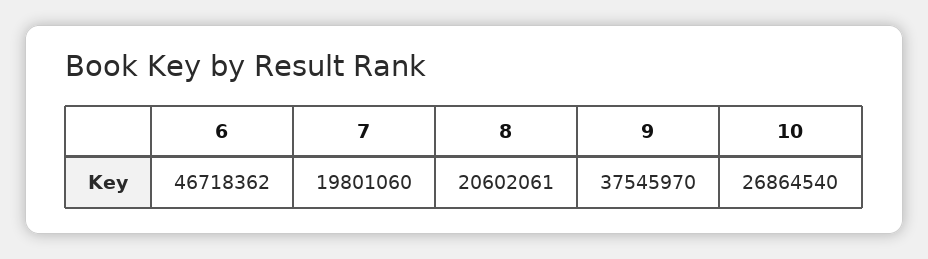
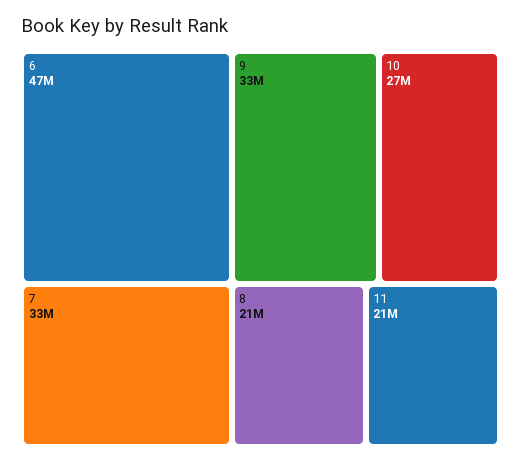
7: 19801060 -> 33000000
9: 37545970 -> 33000000
11: none -> 21000000

